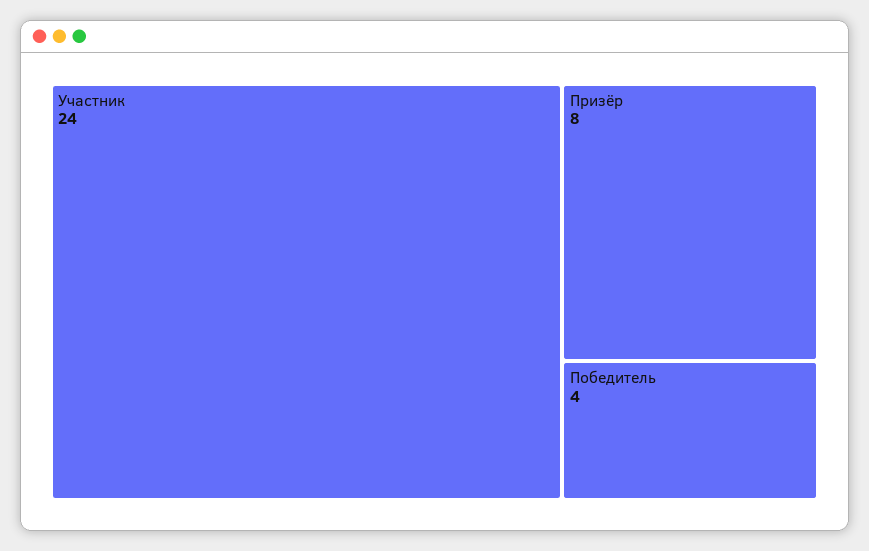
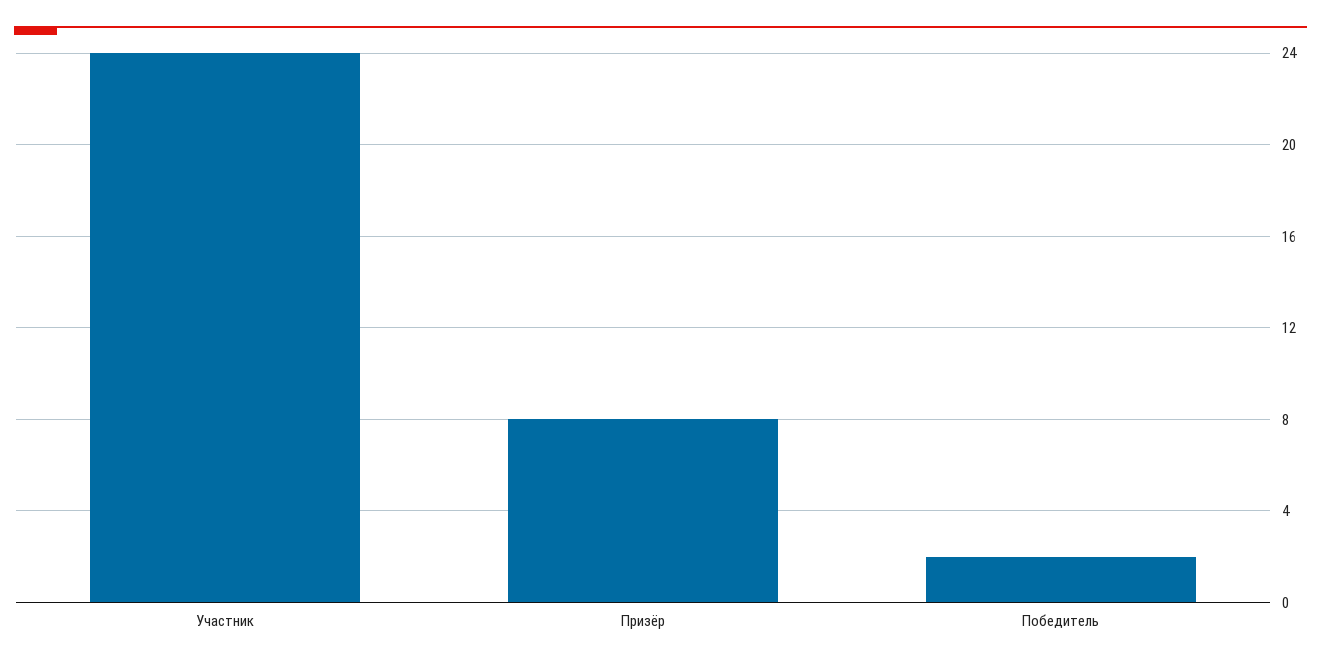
Победитель: 4 -> 2

